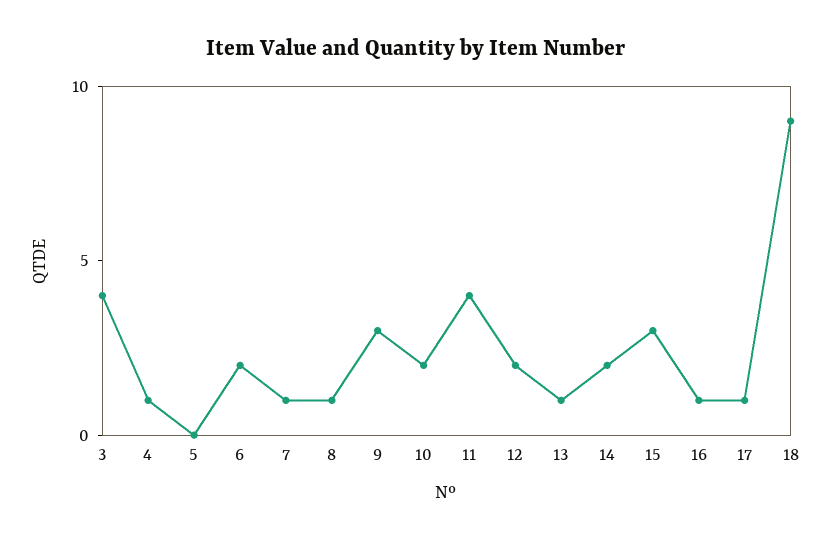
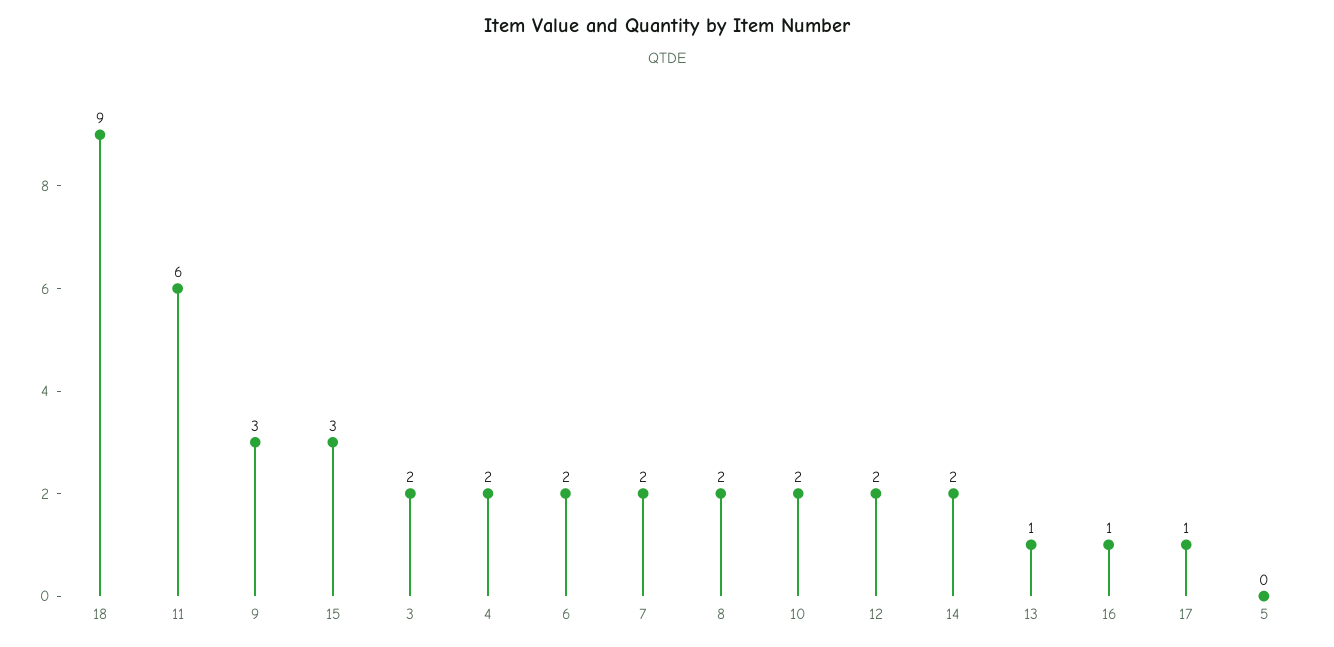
3: 4 -> 2
4: 1 -> 2
7: 1 -> 2
8: 1 -> 2
11: 4 -> 6

